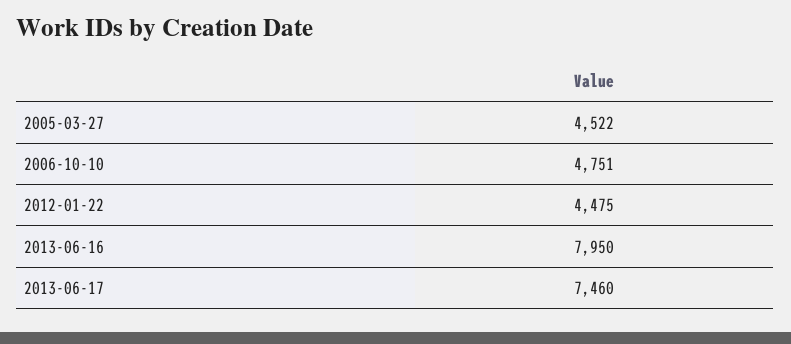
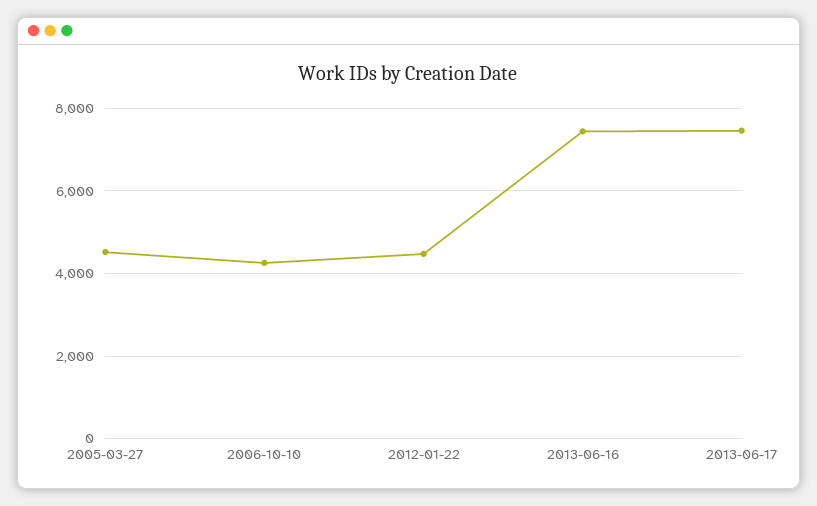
2006-10-10: 4751 -> 4200
2013-06-16: 7950 -> 7400

